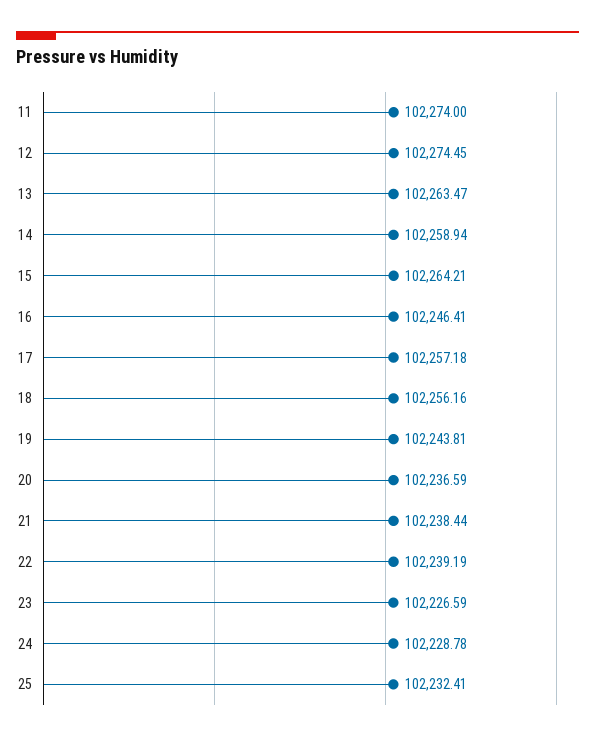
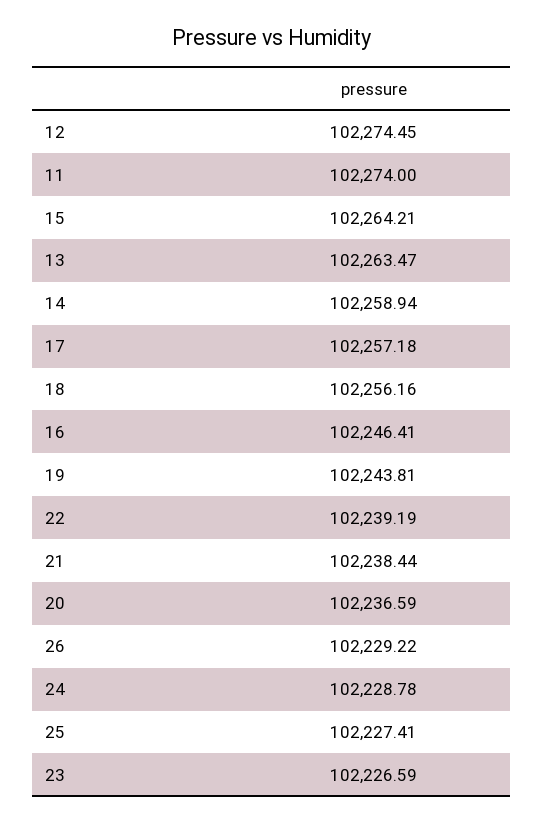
25: 102232.41 -> 102227.41
26: none -> 102229.22

